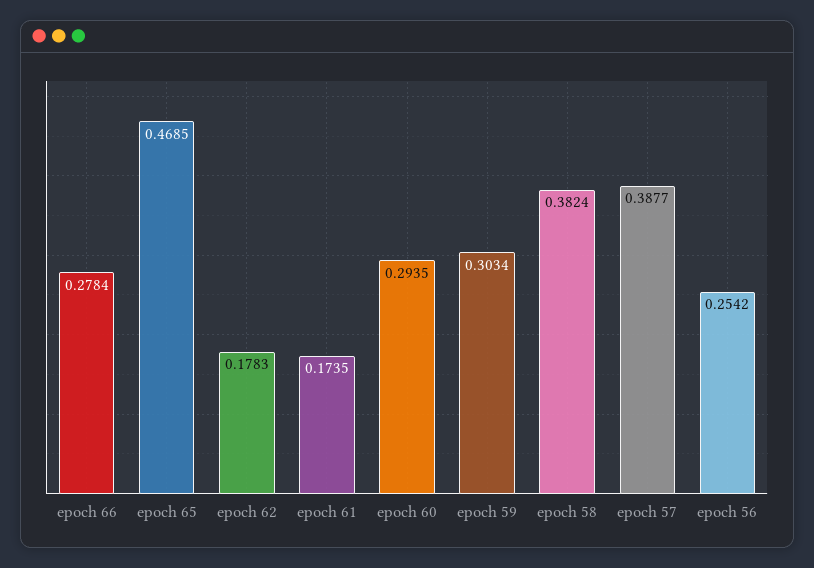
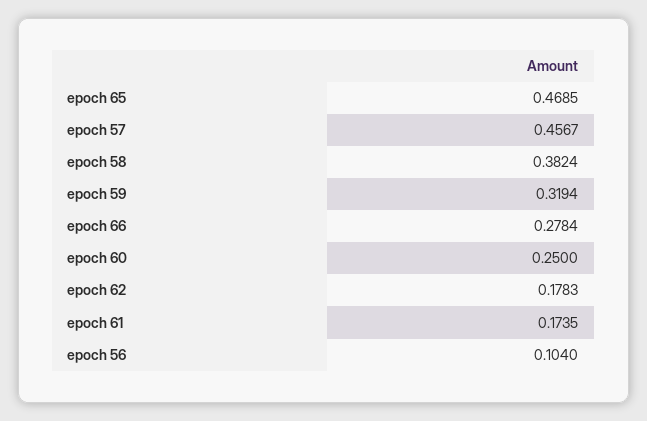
epoch 60: 0.2935 -> 0.25
epoch 59: 0.3034 -> 0.3194
epoch 57: 0.3877 -> 0.4567
epoch 56: 0.2542 -> 0.104

